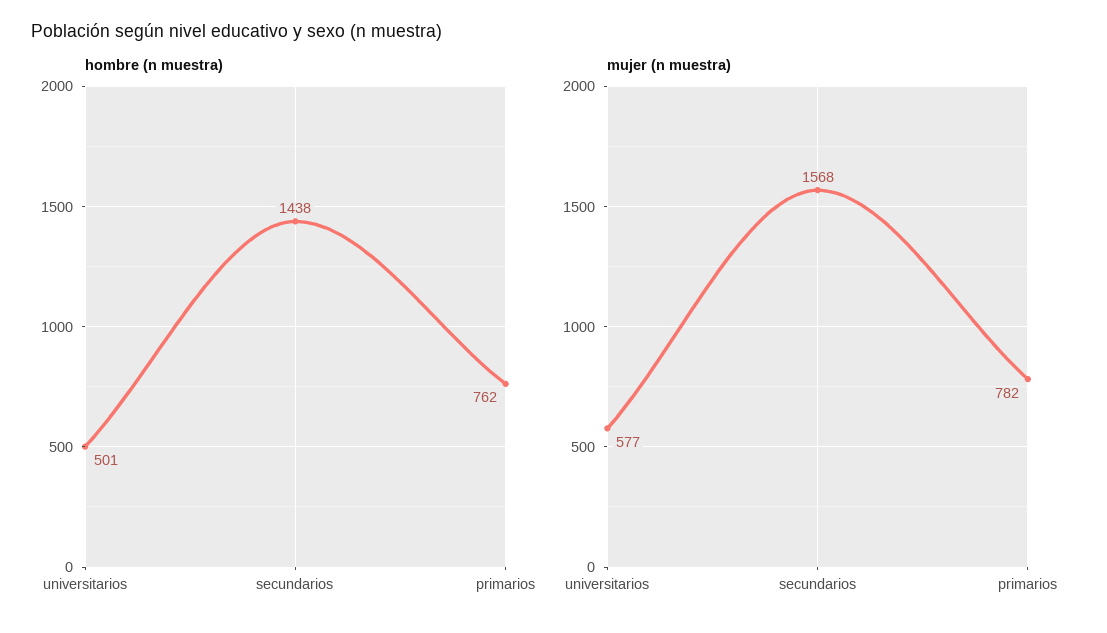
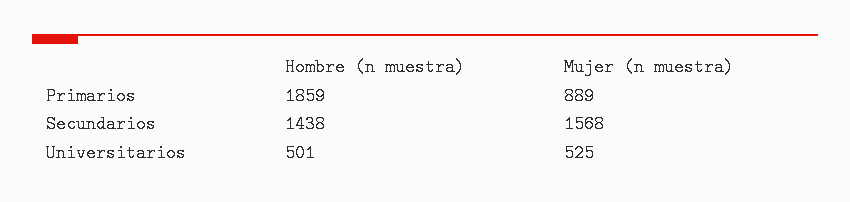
hombre (n muestra), primarios: 762 -> 1859
mujer (n muestra), universitarios: 577 -> 525
mujer (n muestra), primarios: 782 -> 889

